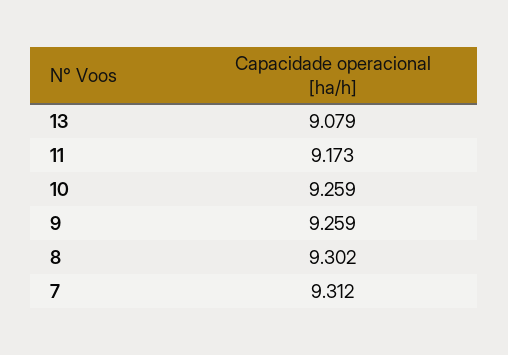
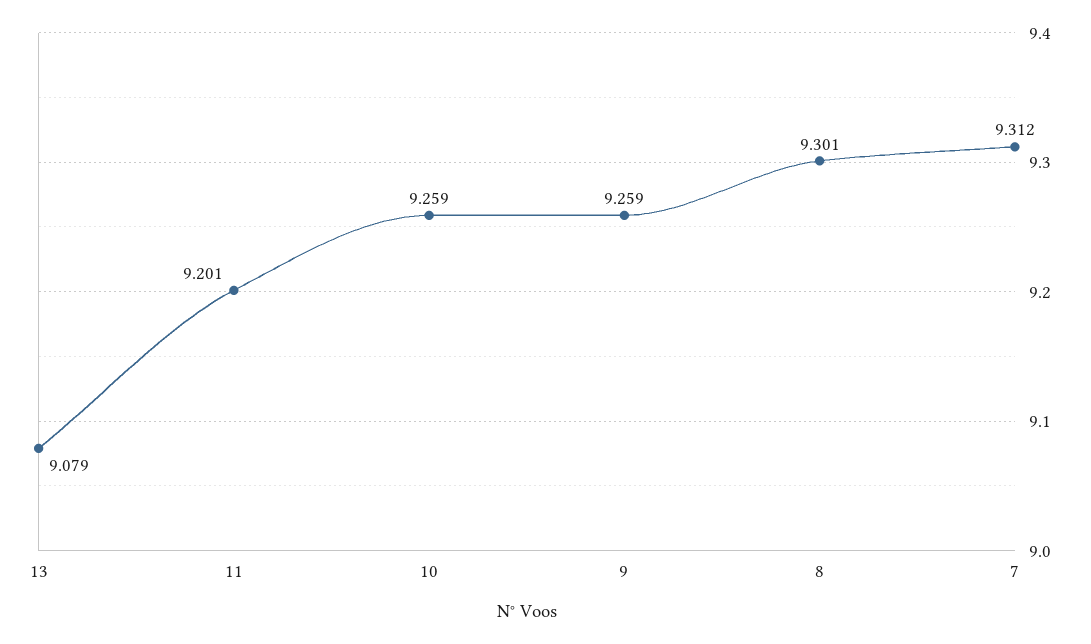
11: 9.173 -> 9.201
8: 9.302 -> 9.301

